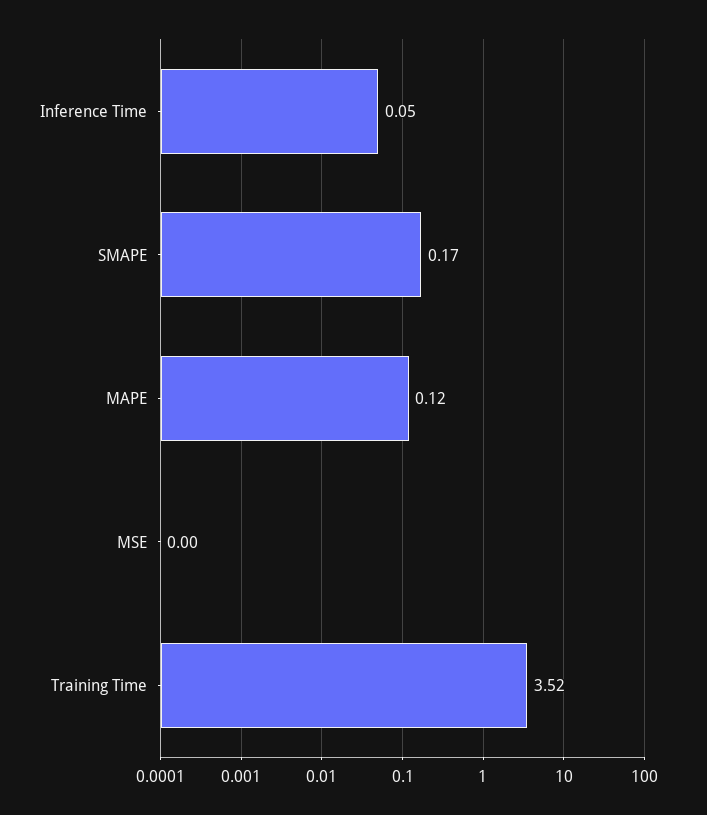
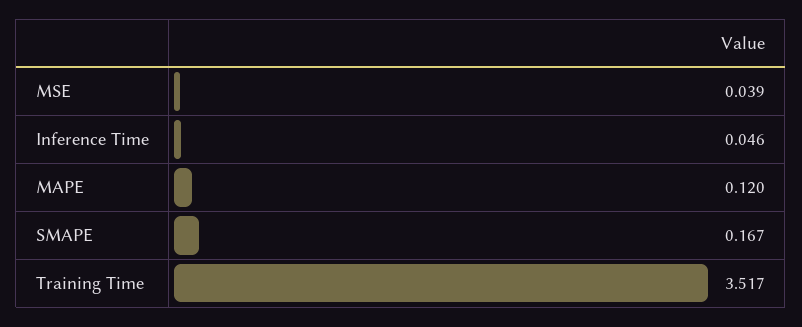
MSE: 0 -> 0.039

